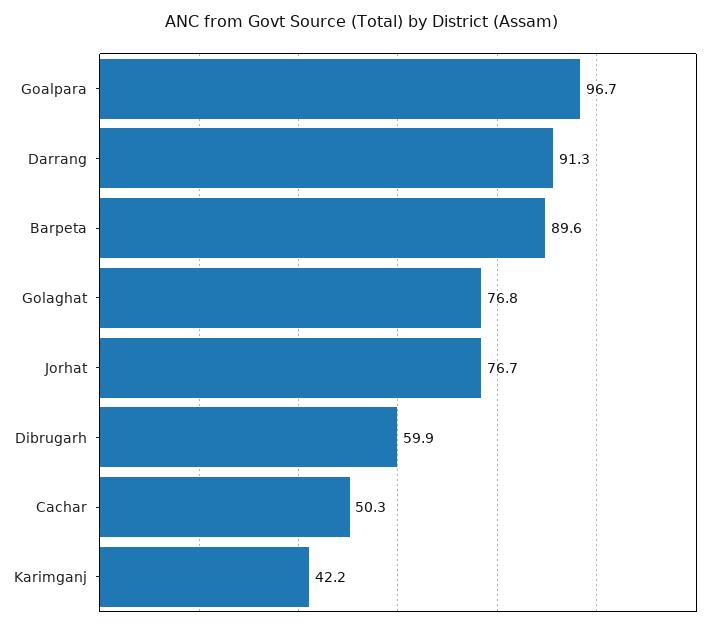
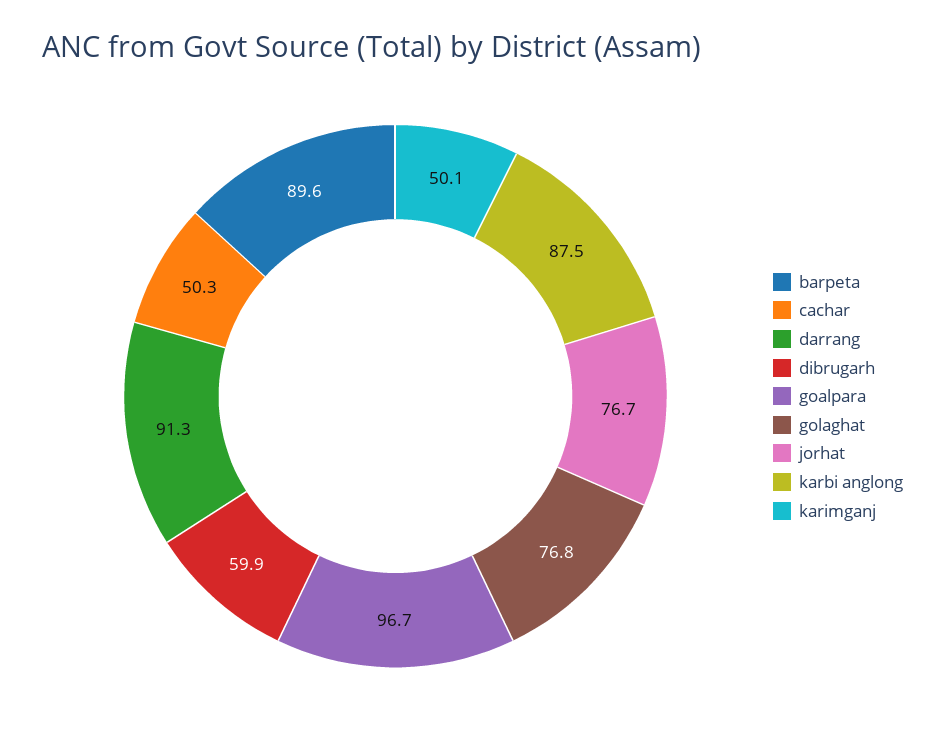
Karimganj: 42.2 -> 50.1
karbi anglong: none -> 87.5

